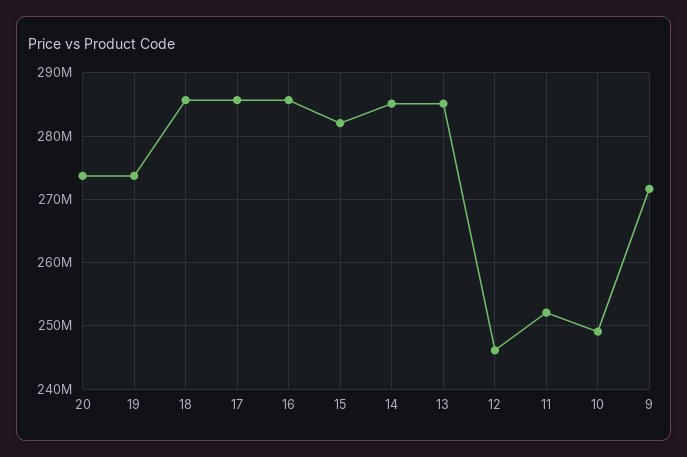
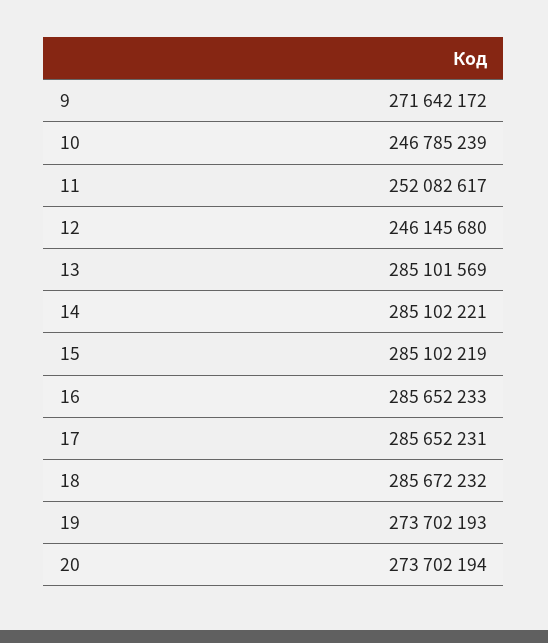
15: 282000000 -> 285102219
10: 249000000 -> 246785239

